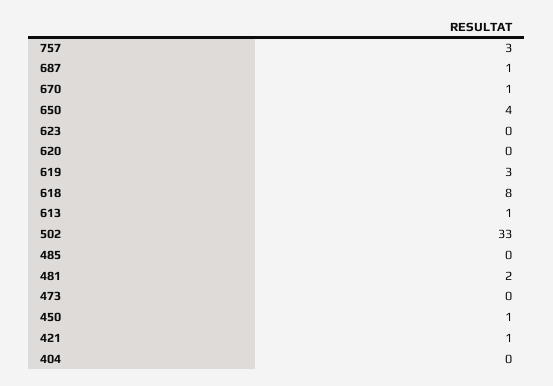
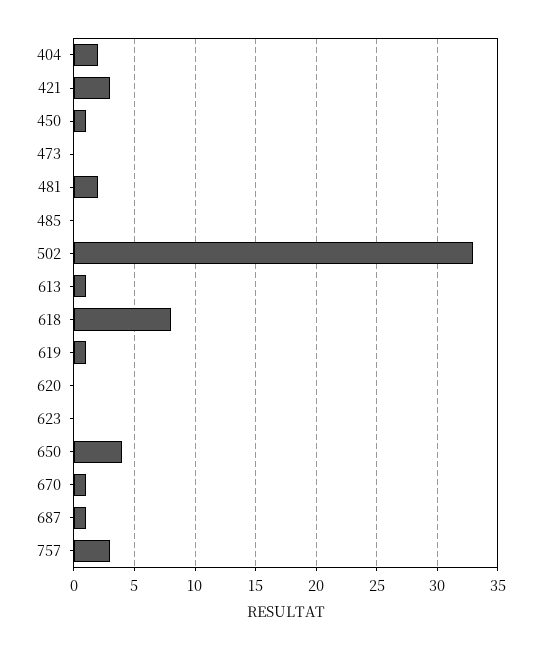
619: 3 -> 1
421: 1 -> 3
404: 0 -> 2

